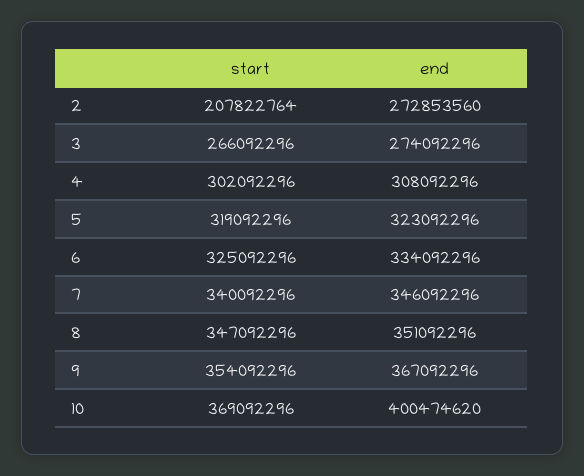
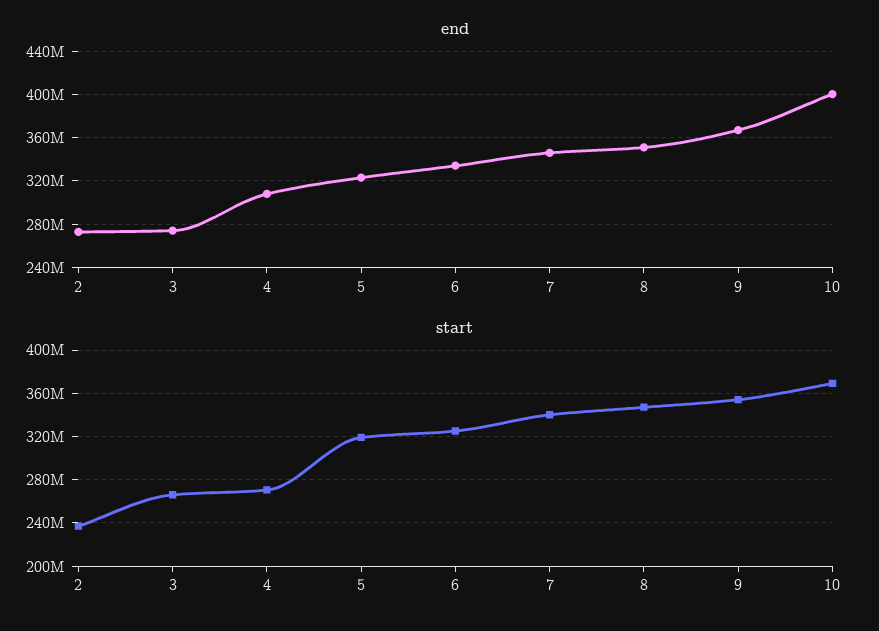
start, 2: 207822764 -> 240000000
start, 4: 302092296 -> 270000000

